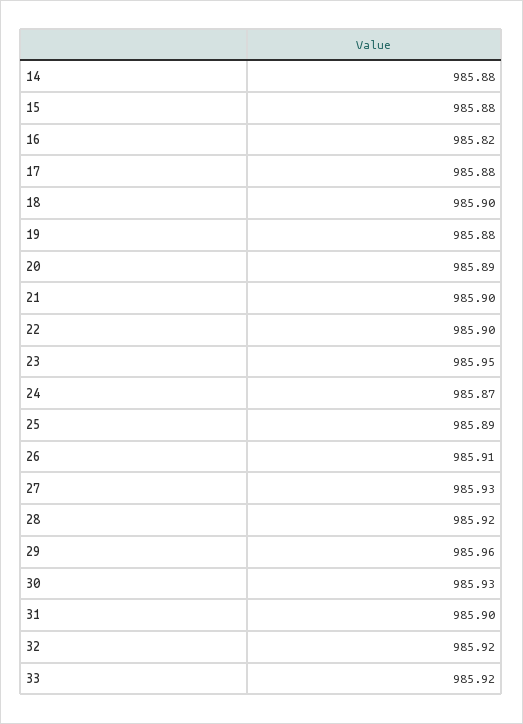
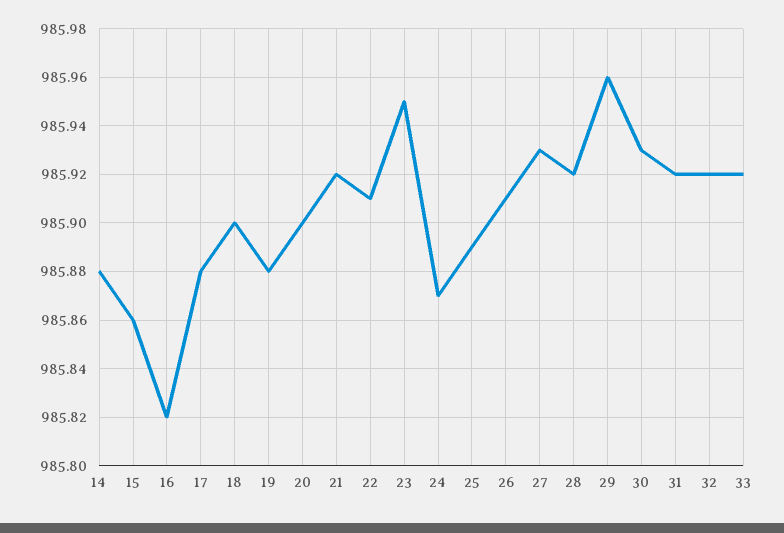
15: 985.88 -> 985.86
20: 985.89 -> 985.9
21: 985.9 -> 985.92
22: 985.9 -> 985.91
31: 985.9 -> 985.92

